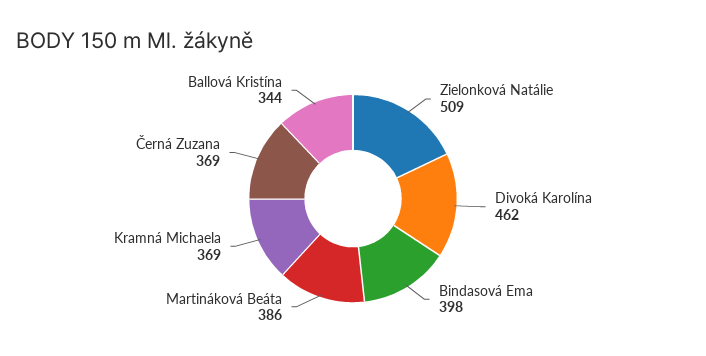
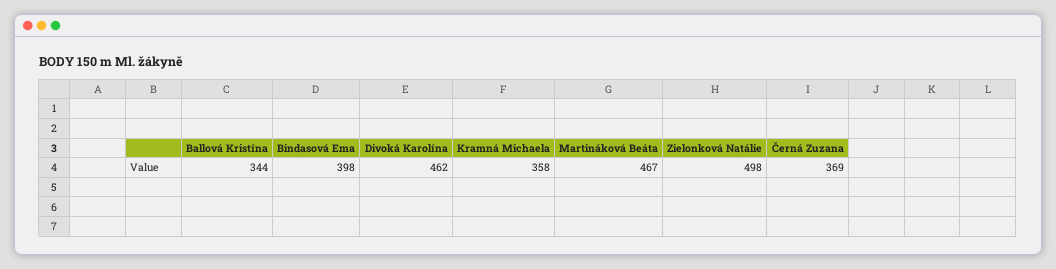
Zielonková Natálie: 509 -> 498
Martináková Beáta: 386 -> 467
Kramná Michaela: 369 -> 358

